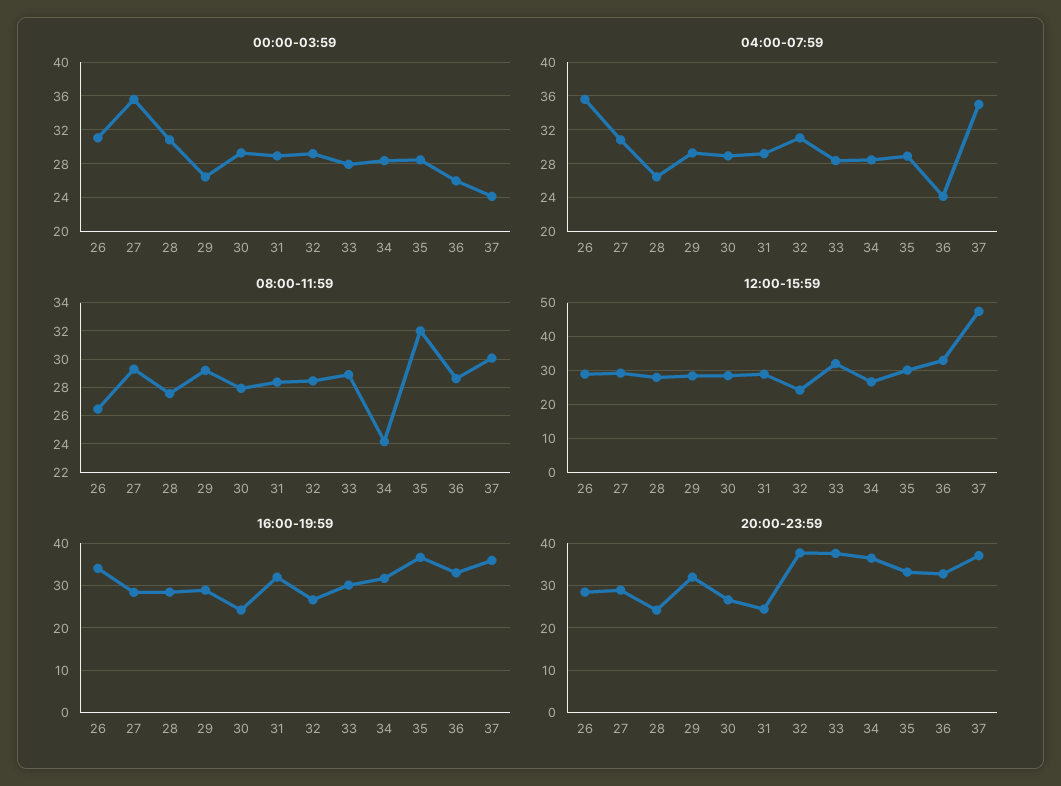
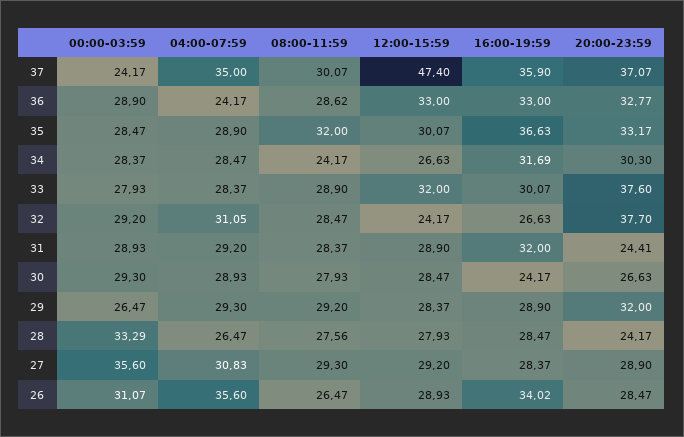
00:00-03:59, 28: 31 -> 33.29
00:00-03:59, 36: 26 -> 28.9
20:00-23:59, 34: 36 -> 30.3

